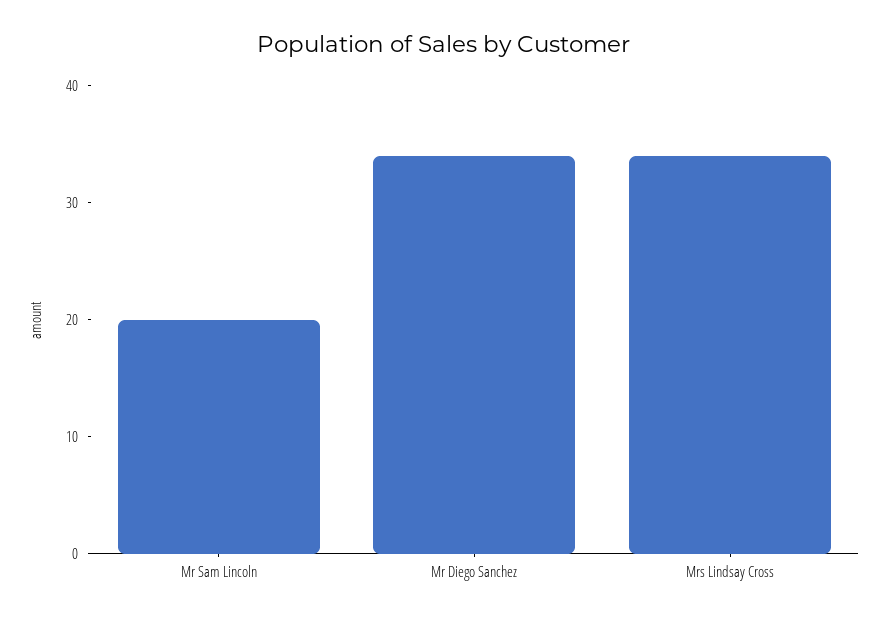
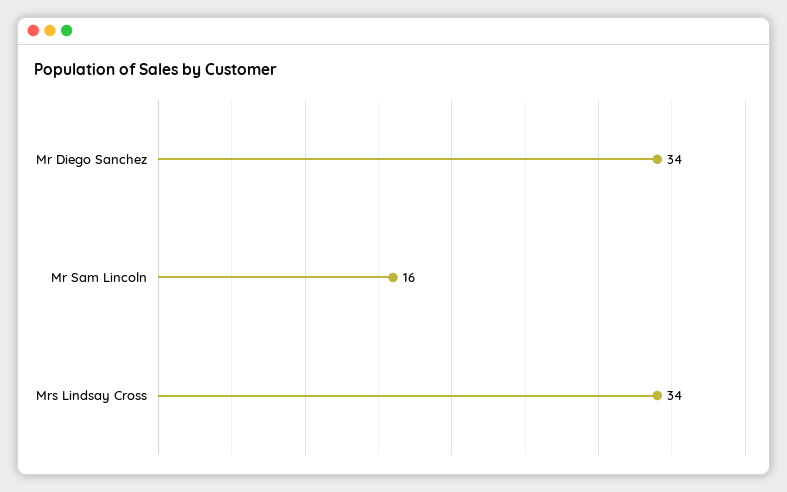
Mr Sam Lincoln: 20 -> 16

